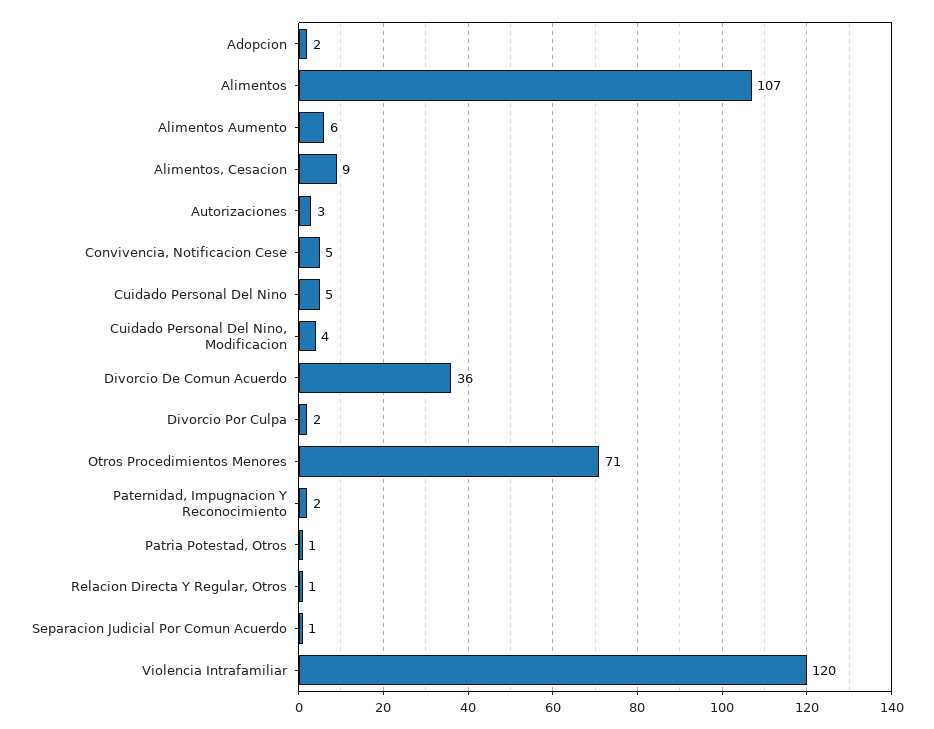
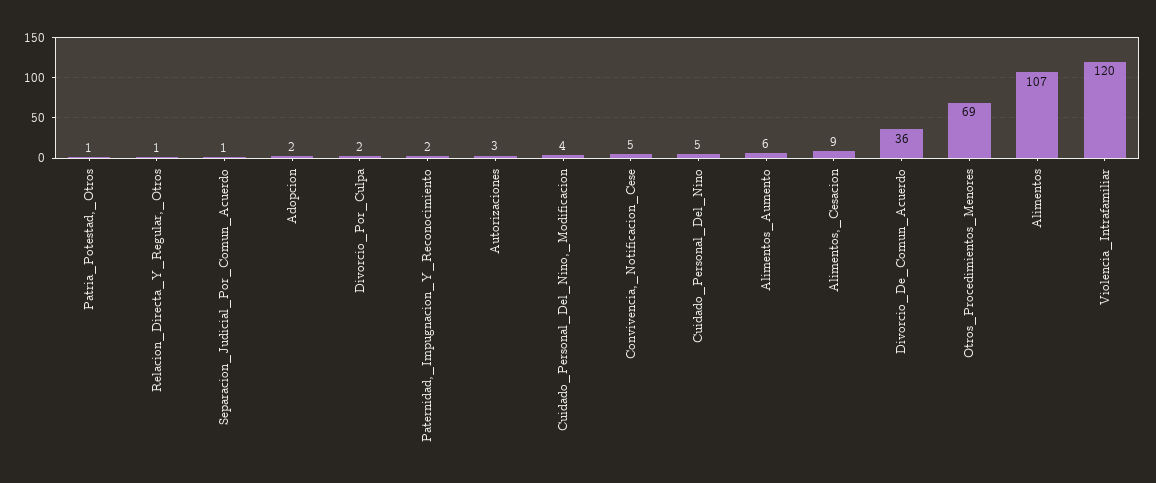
Otros Procedimientos Menores: 71 -> 69

